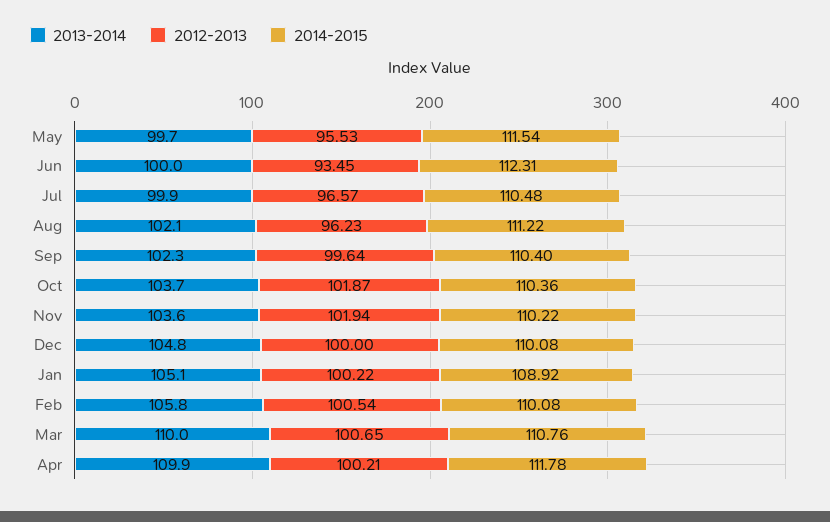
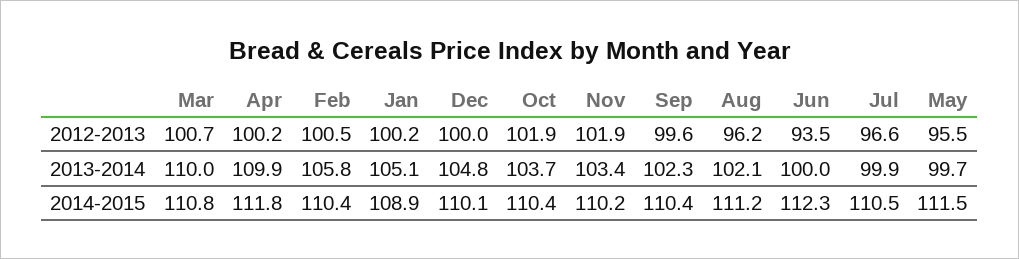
2013-2014, Nov: 103.6 -> 103.4
2014-2015, Feb: 110.08 -> 110.4

